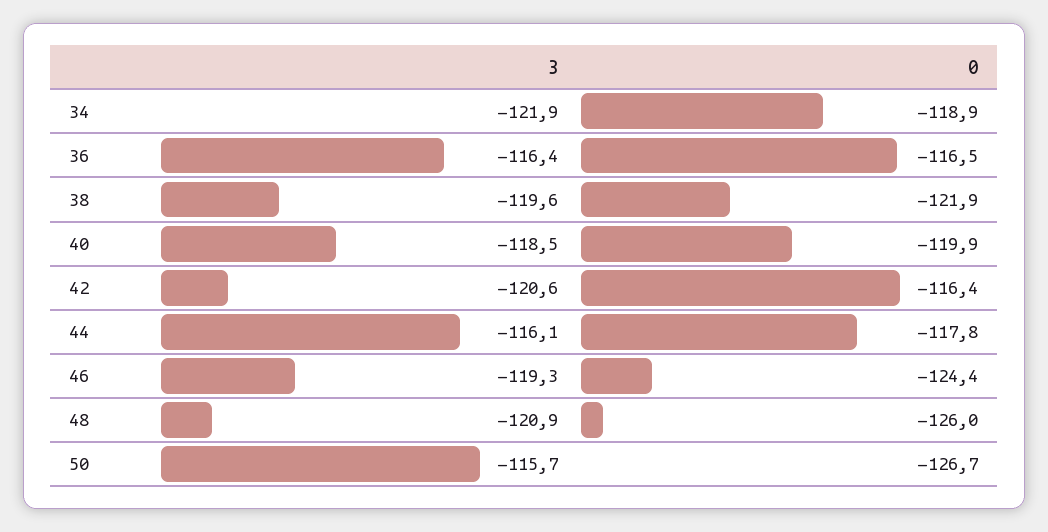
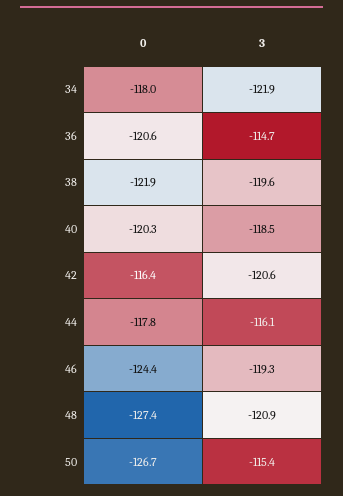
0, 34: -118.9 -> -118
3, 36: -116.4 -> -114.7
0, 36: -116.5 -> -120.6
0, 40: -119.9 -> -120.3
0, 48: -126 -> -127.4
3, 50: -115.7 -> -115.4

